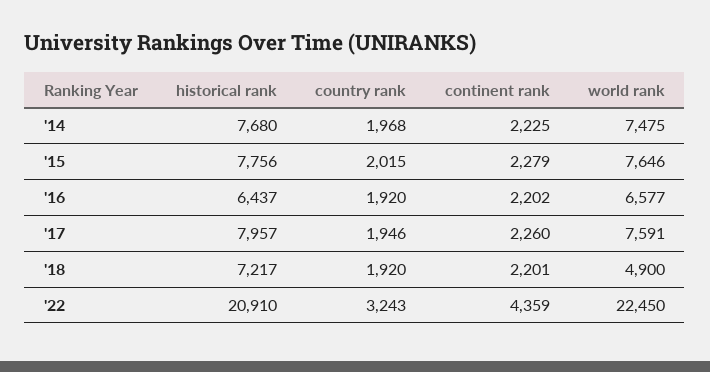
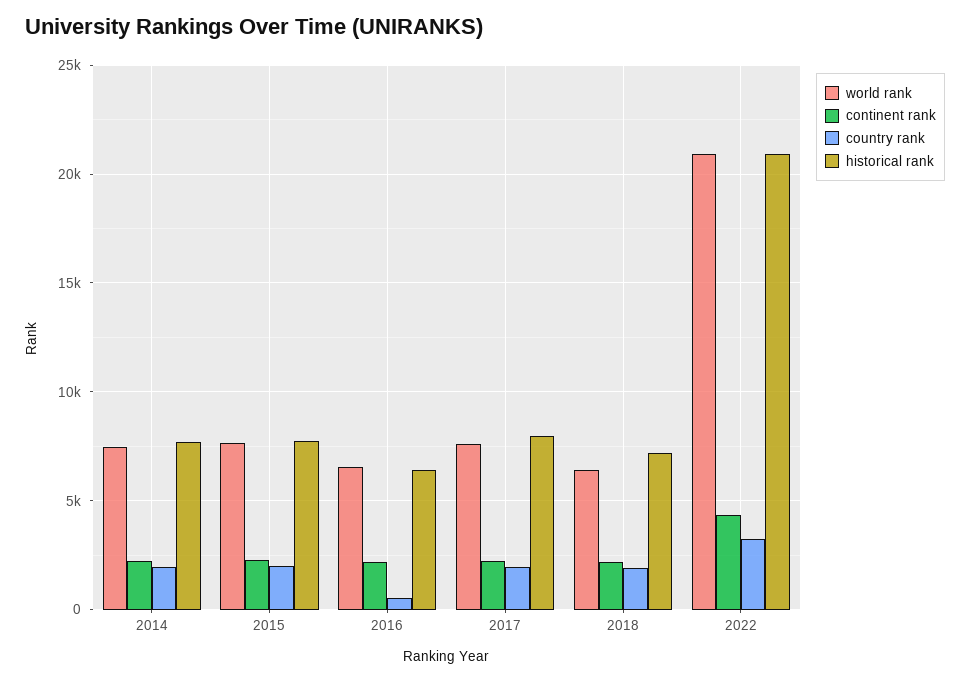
country rank, '16: 1920 -> 500
world rank, '18: 4900 -> 6500
world rank, '22: 22450 -> 21000

